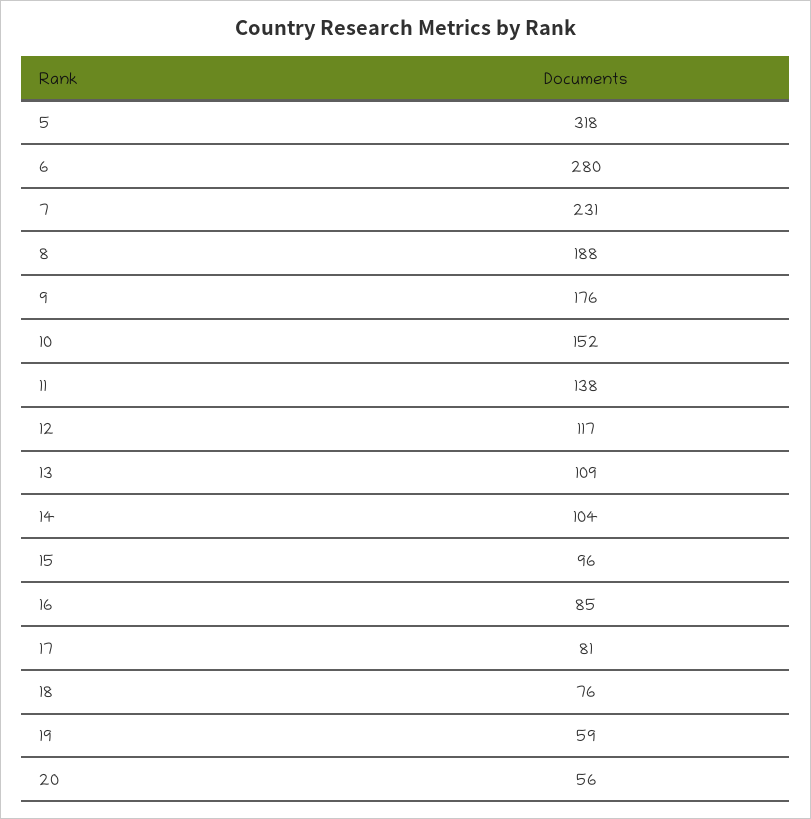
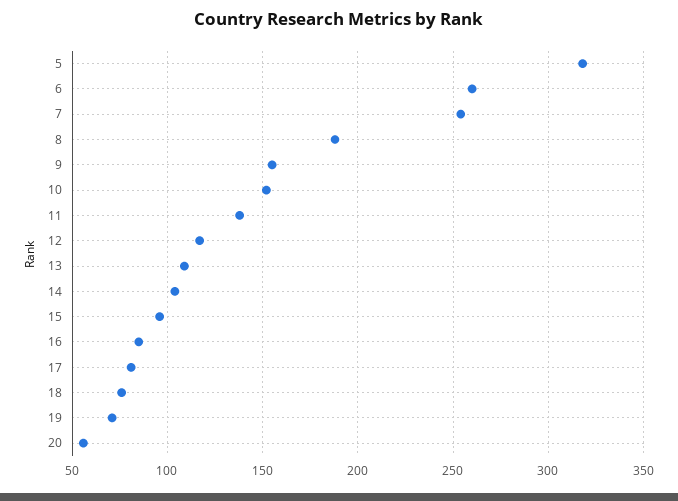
6: 280 -> 260
7: 231 -> 255
9: 176 -> 155
19: 59 -> 70

